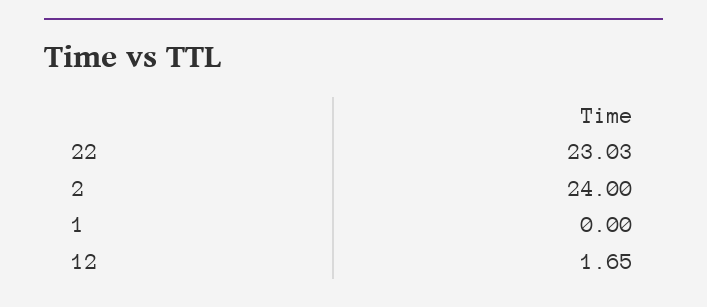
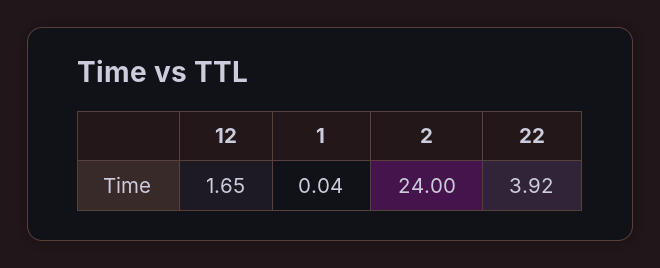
22: 23.03 -> 3.92
1: 0 -> 0.04

